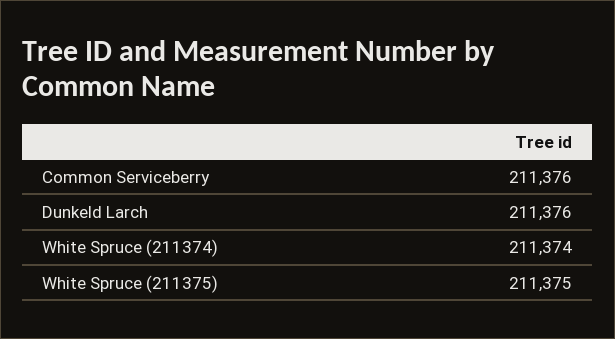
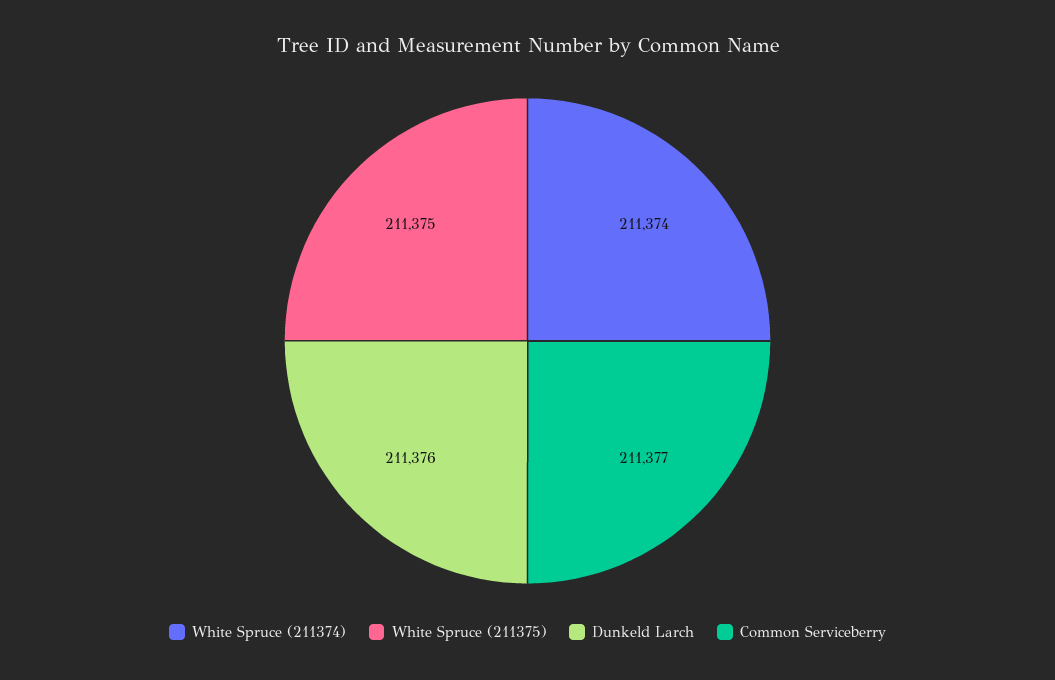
Common Serviceberry: 211376 -> 211377

